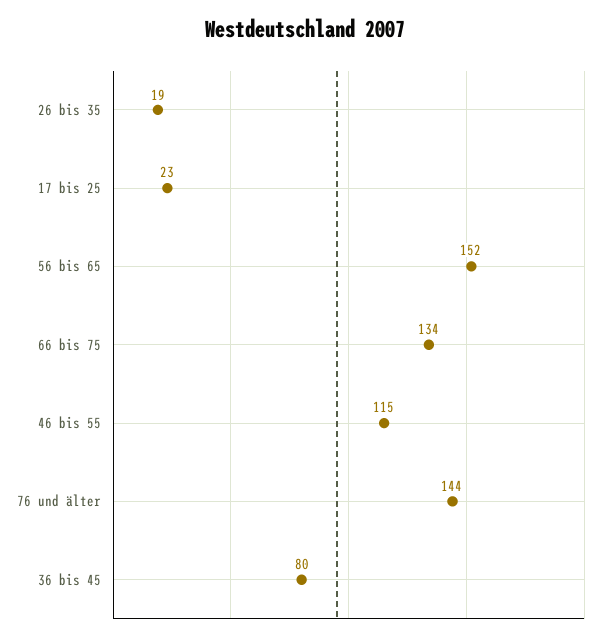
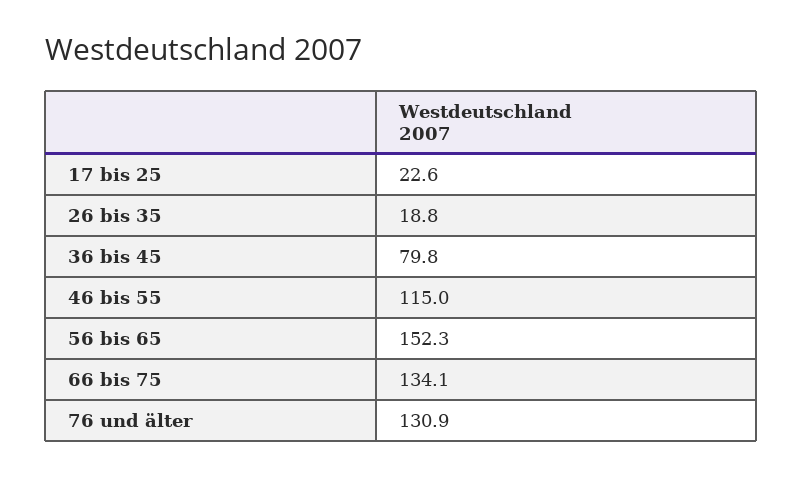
76 und älter: 144 -> 130.9

